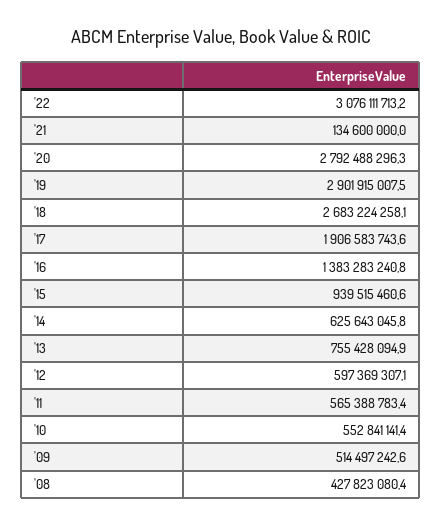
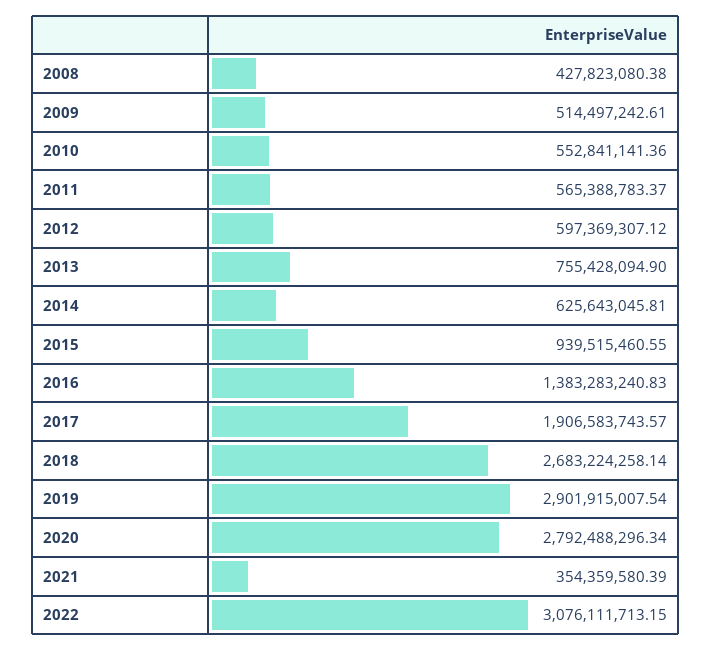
'21: 134600000 -> 354359580.39

